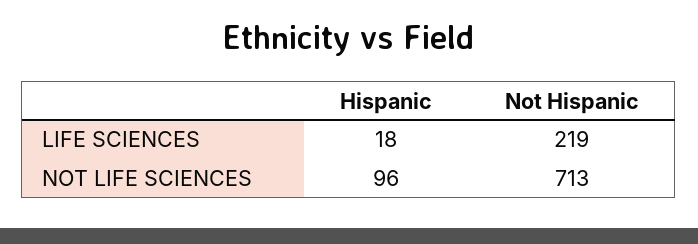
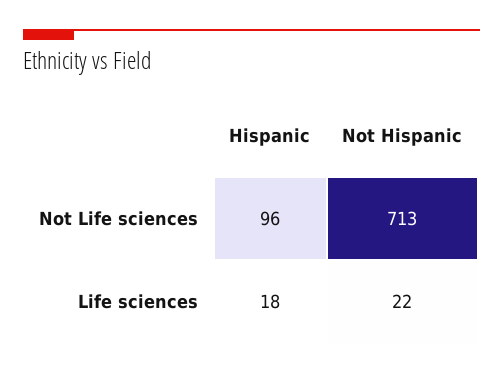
Not Hispanic, LIFE SCIENCES: 219 -> 22

